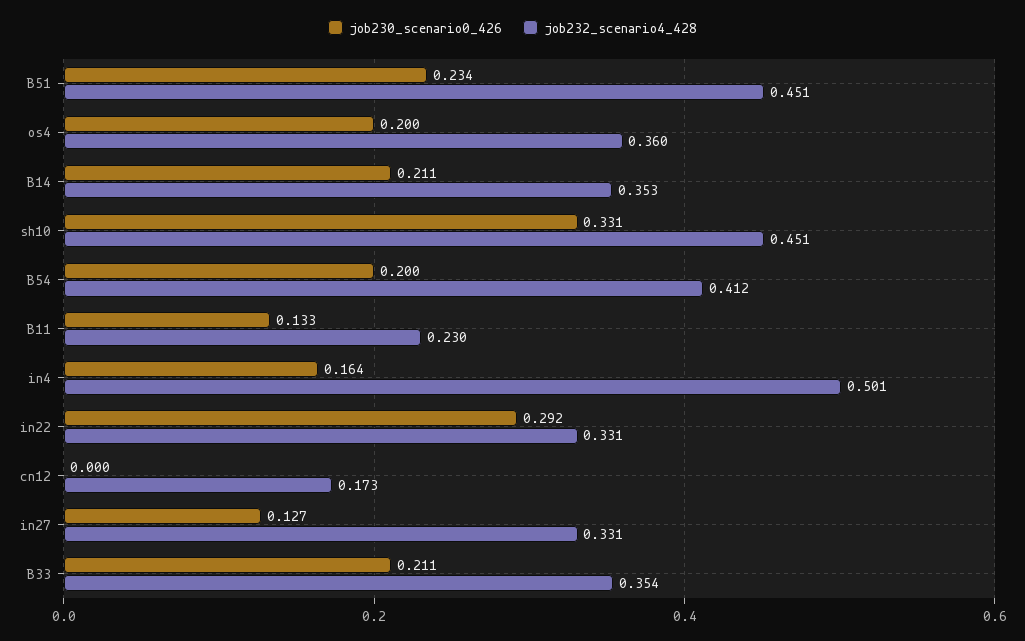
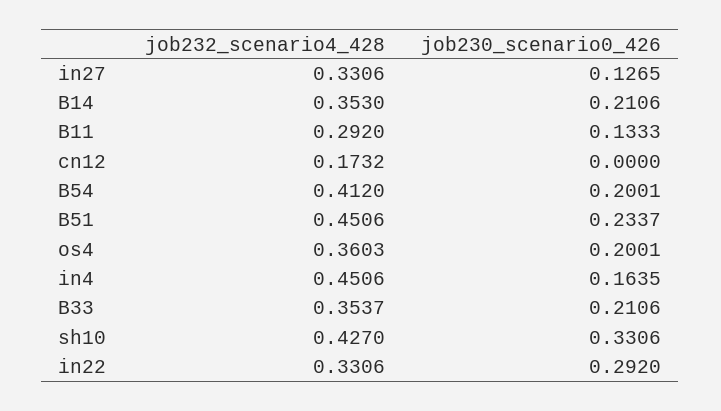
job232_scenario4_428, sh10: 0.451 -> 0.427
job232_scenario4_428, B11: 0.23 -> 0.292
job232_scenario4_428, in4: 0.501 -> 0.4506

